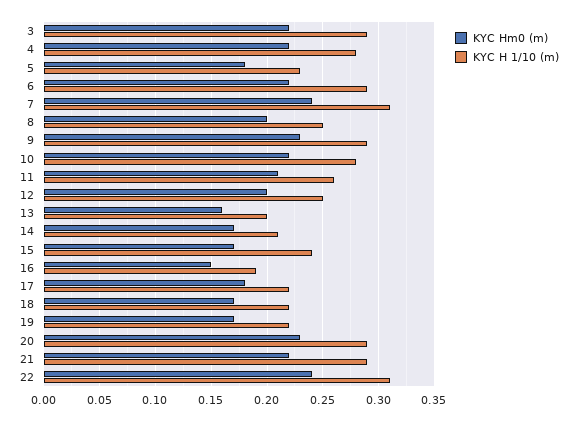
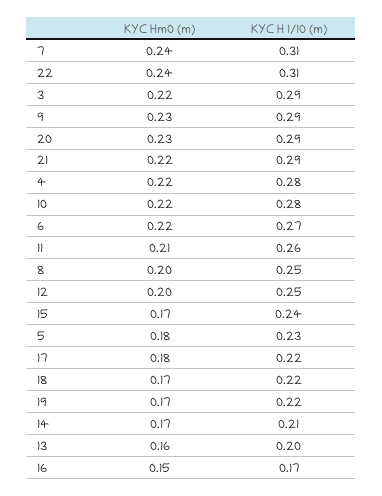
KYC H 1/10 (m), 6: 0.29 -> 0.27
KYC H 1/10 (m), 16: 0.19 -> 0.17

